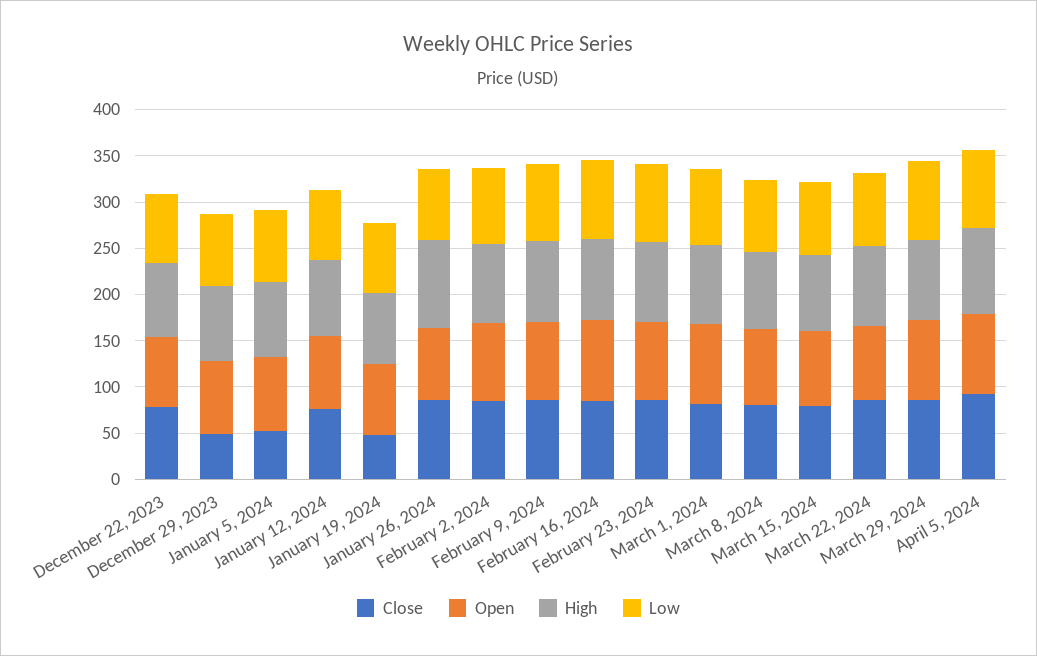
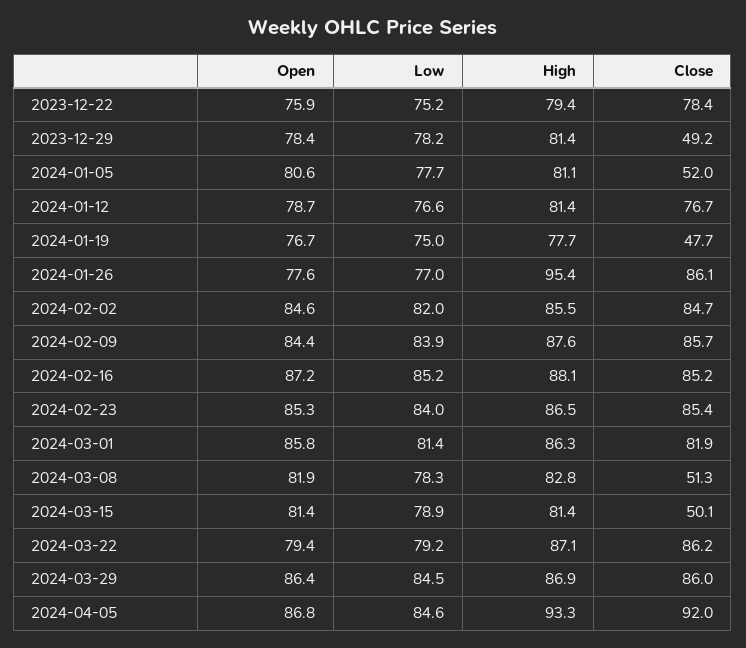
Close, March 8, 2024: 80 -> 51.3
Close, March 15, 2024: 80 -> 50.1

